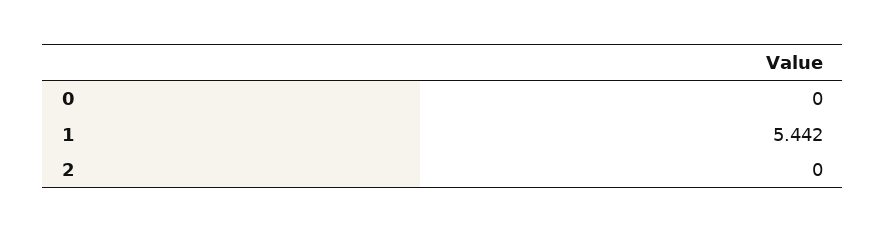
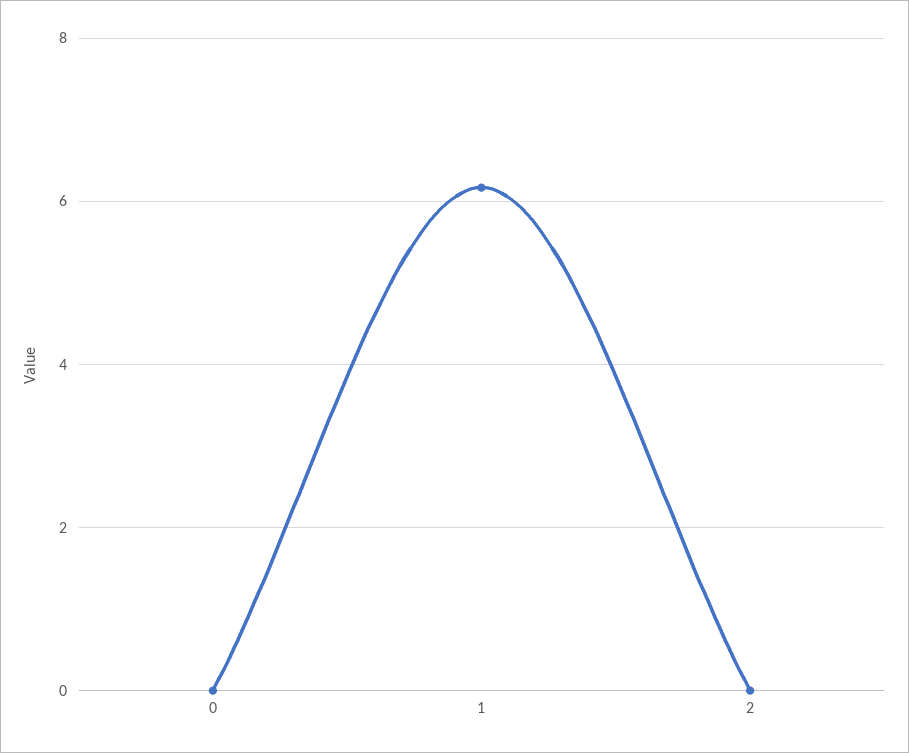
1: 5.442 -> 6.2

